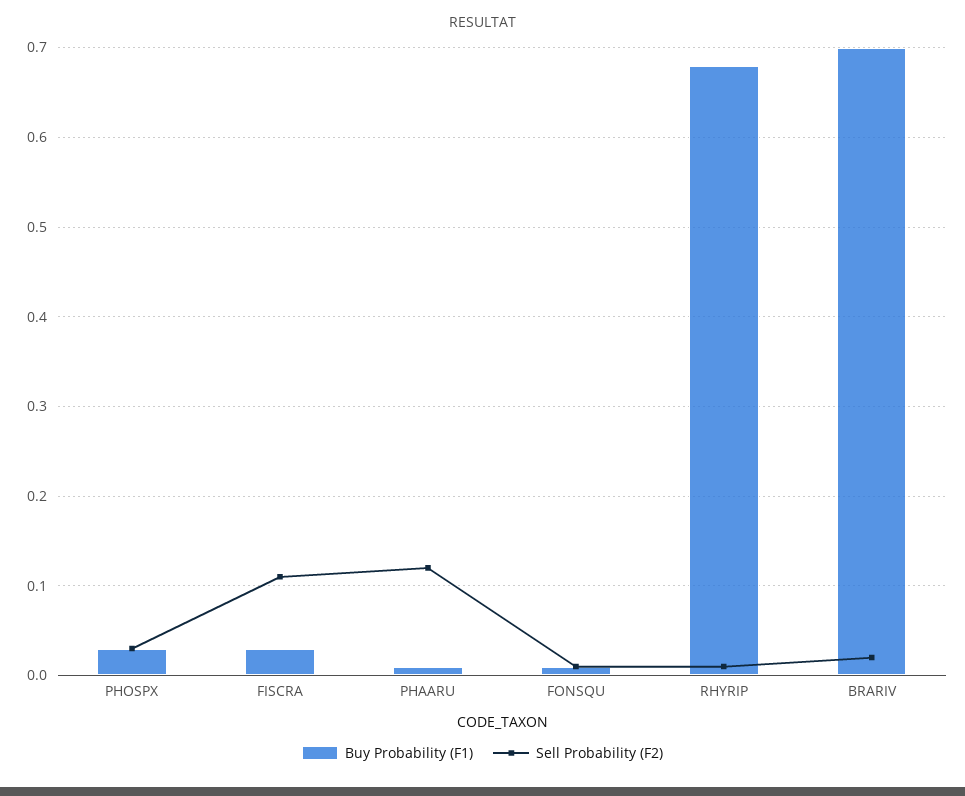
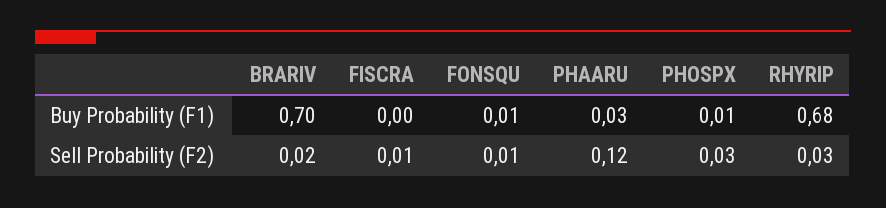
Buy Probability (F1), PHOSPX: 0.03 -> 0.01
Buy Probability (F1), FISCRA: 0.03 -> 0
Sell Probability (F2), FISCRA: 0.11 -> 0.01
Buy Probability (F1), PHAARU: 0.01 -> 0.03
Sell Probability (F2), RHYRIP: 0.01 -> 0.03

